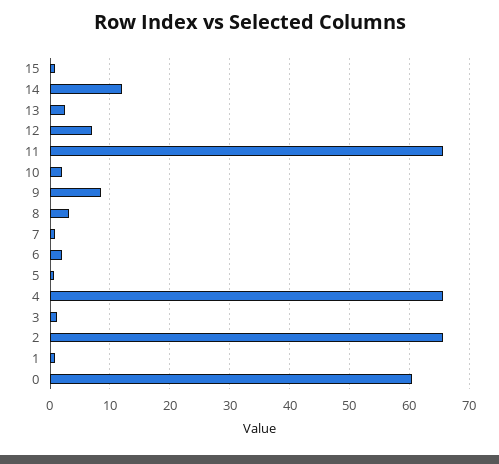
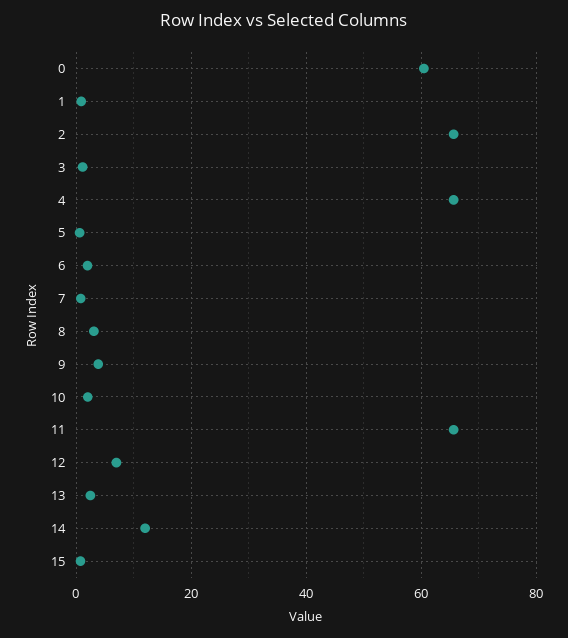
9: 8 -> 4

